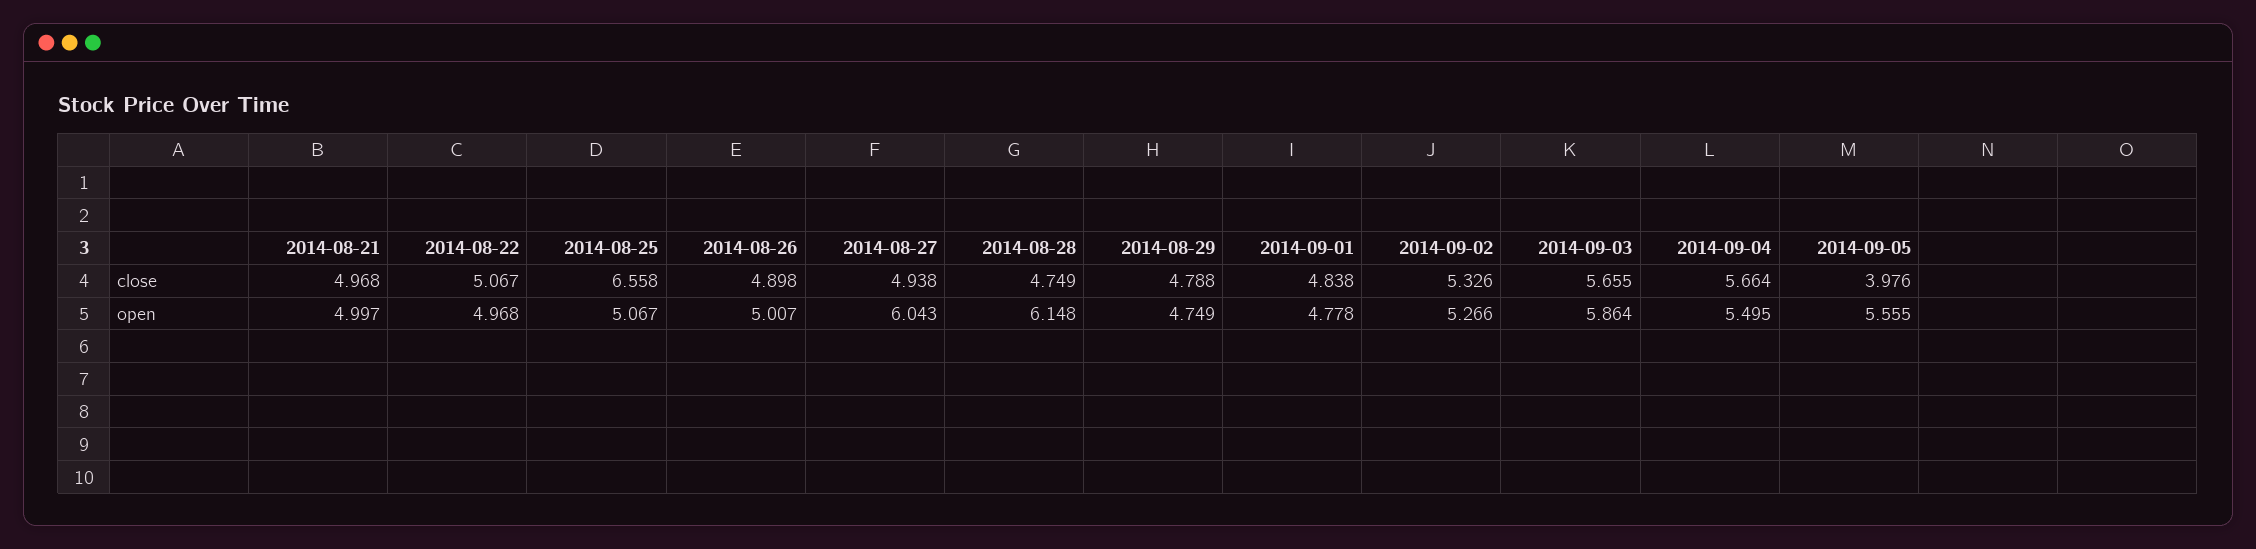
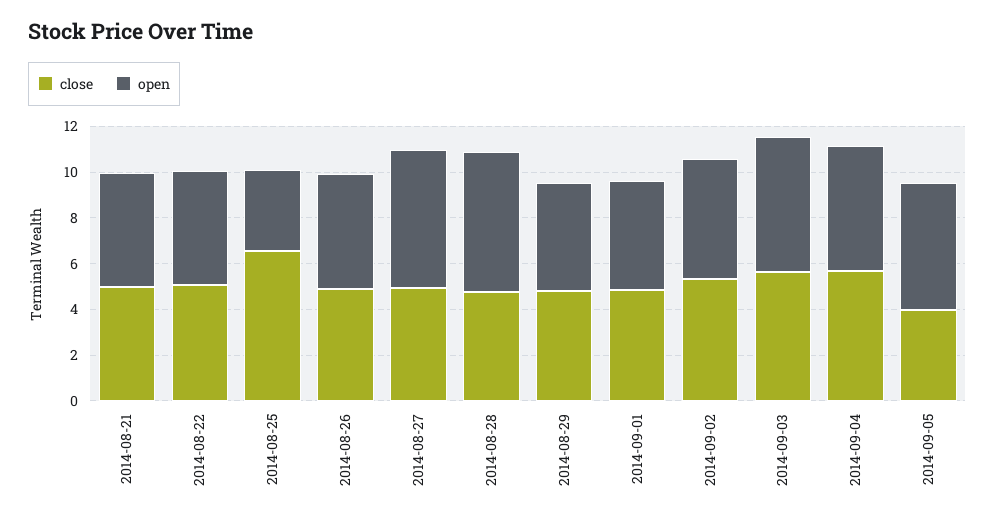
open, 2014-08-25: 5.067 -> 3.5

